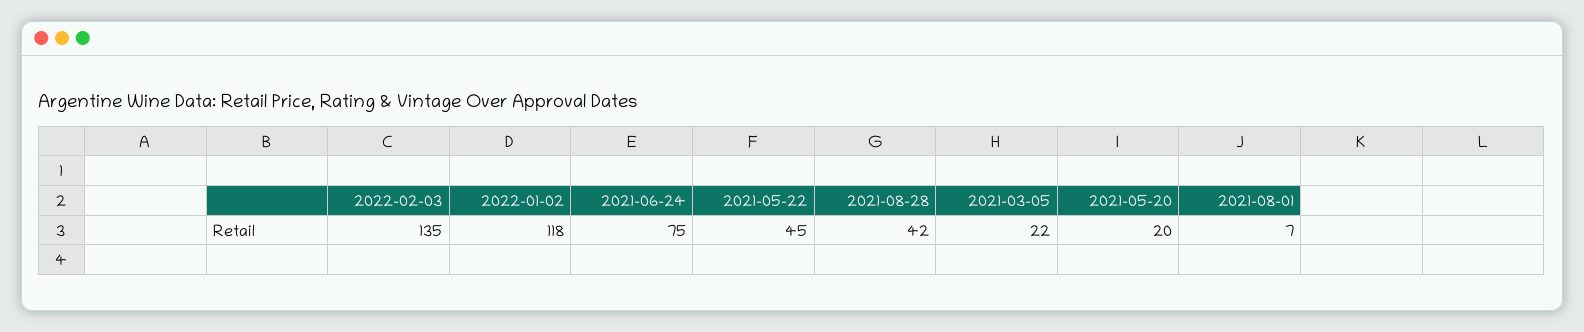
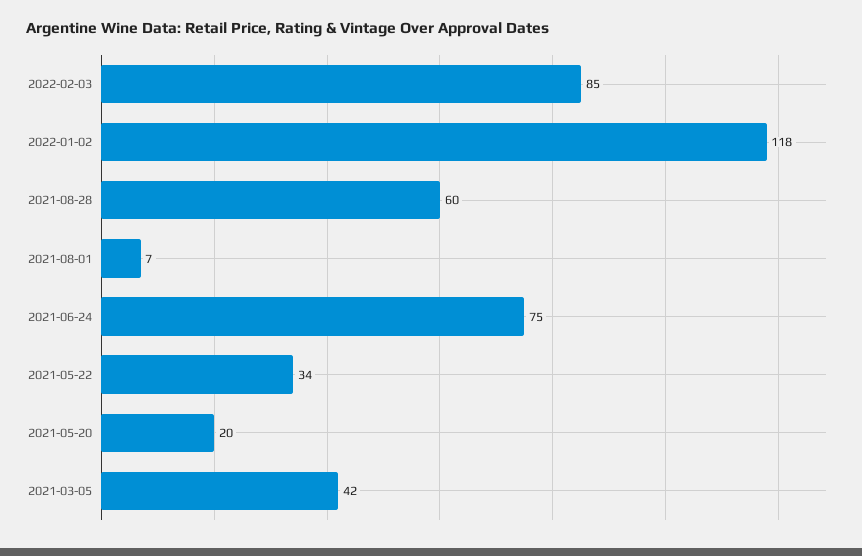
2022-02-03: 135 -> 85
2021-05-22: 45 -> 34
2021-08-28: 42 -> 60
2021-03-05: 22 -> 42

